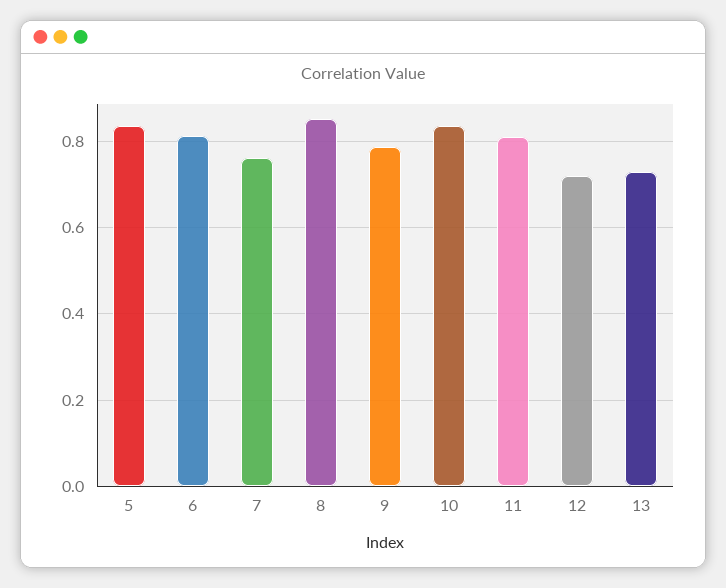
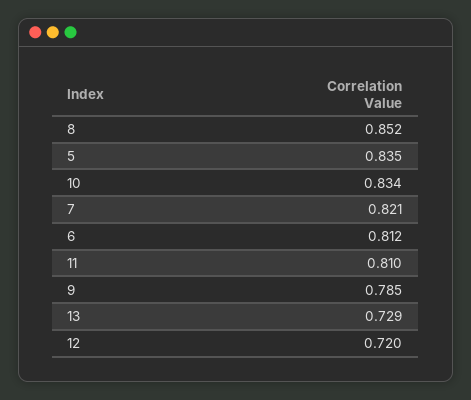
7: 0.76 -> 0.821

